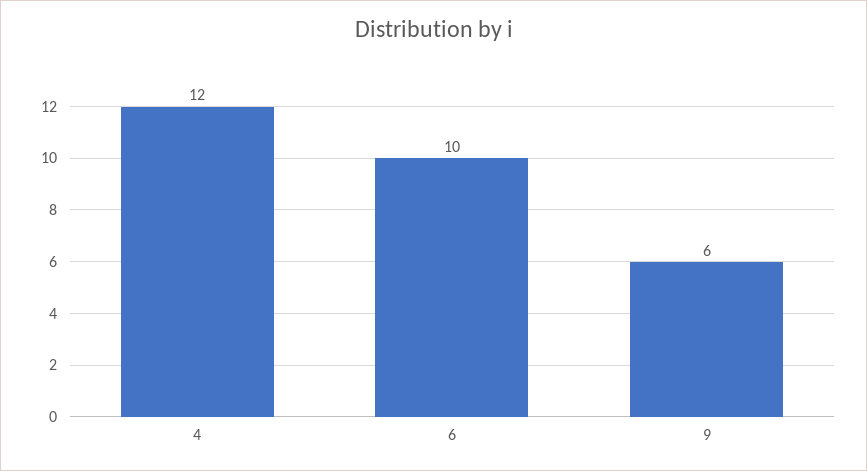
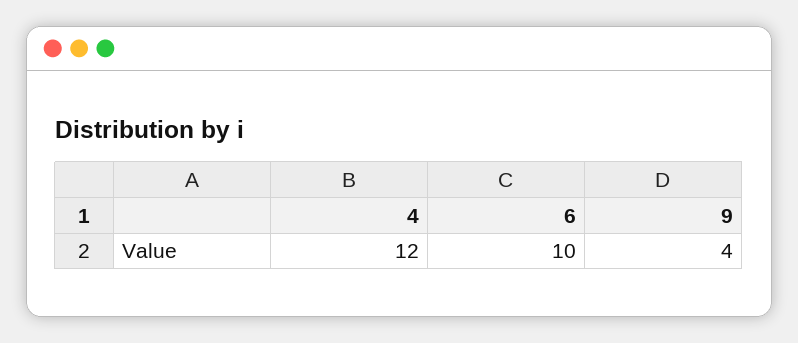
9: 6 -> 4

